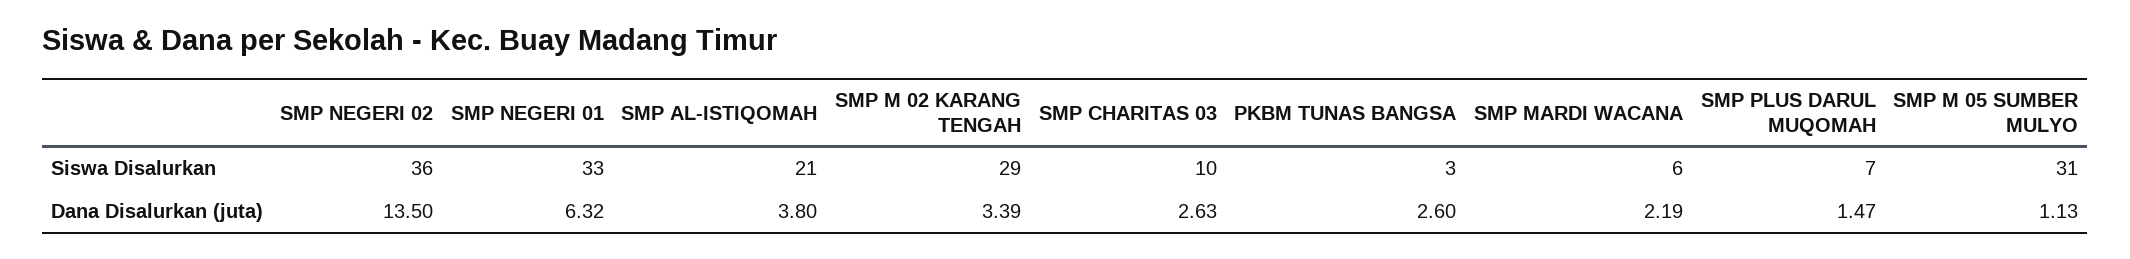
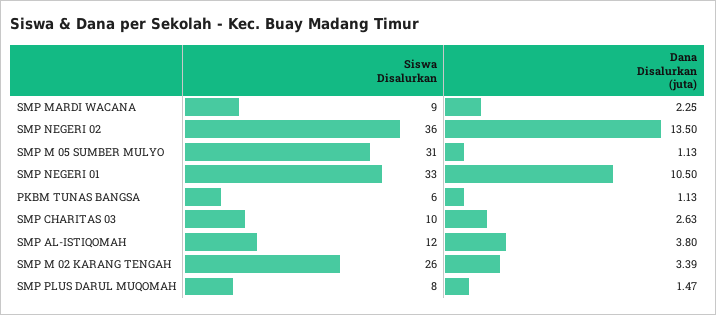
SMP AL-ISTIQOMAH, Siswa Disalurkan: 21 -> 12
SMP M 02 KARANG TENGAH, Siswa Disalurkan: 29 -> 26
PKBM TUNAS BANGSA, Siswa Disalurkan: 3 -> 6
SMP MARDI WACANA, Siswa Disalurkan: 6 -> 9
SMP PLUS DARUL MUQOMAH, Siswa Disalurkan: 7 -> 8
SMP NEGERI 01, Dana Disalurkan (juta): 6.32 -> 10.5
PKBM TUNAS BANGSA, Dana Disalurkan (juta): 2.6 -> 1.13
SMP MARDI WACANA, Dana Disalurkan (juta): 2.19 -> 2.25

